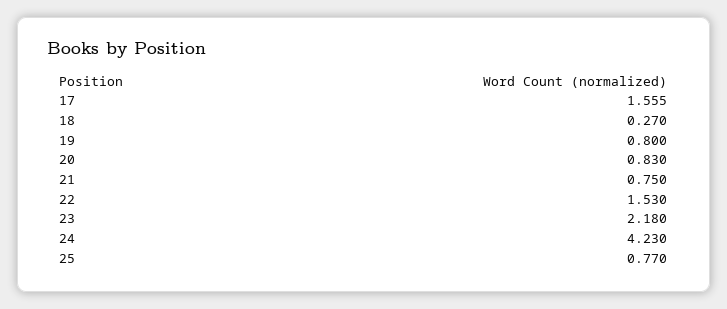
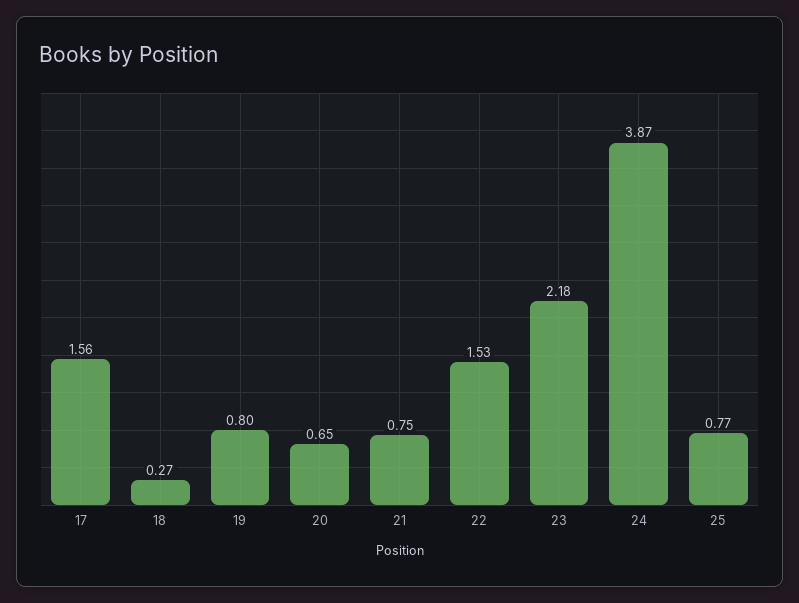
20: 0.83 -> 0.65
24: 4.23 -> 3.87

